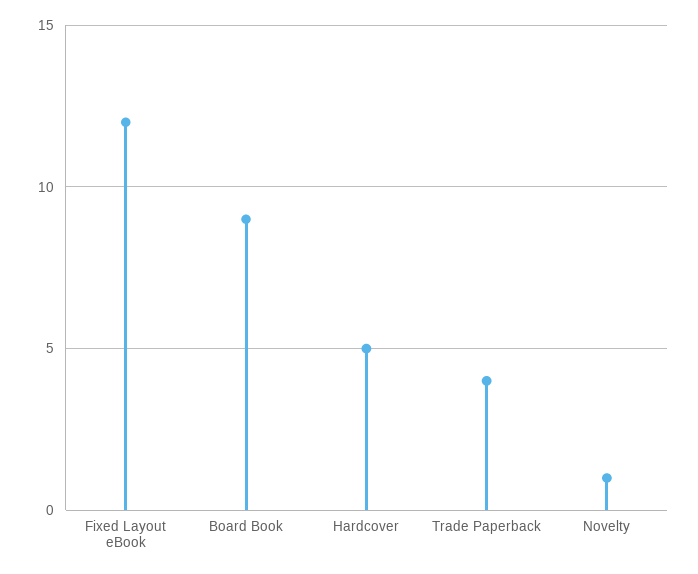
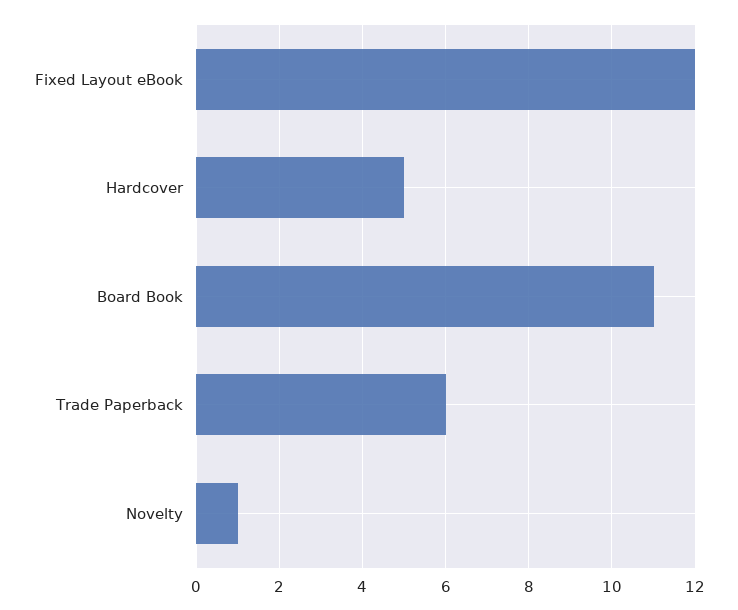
Board Book: 9 -> 11
Trade Paperback: 4 -> 6

